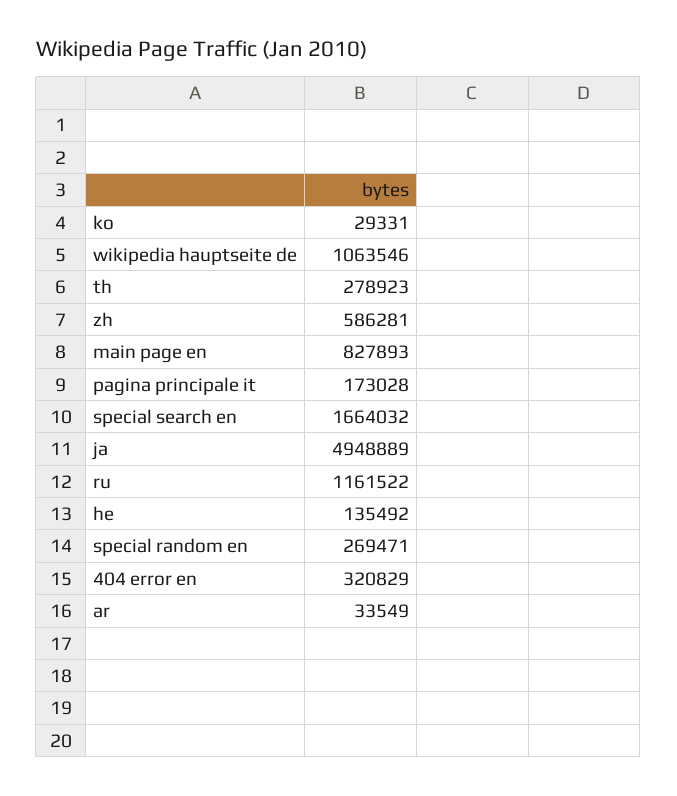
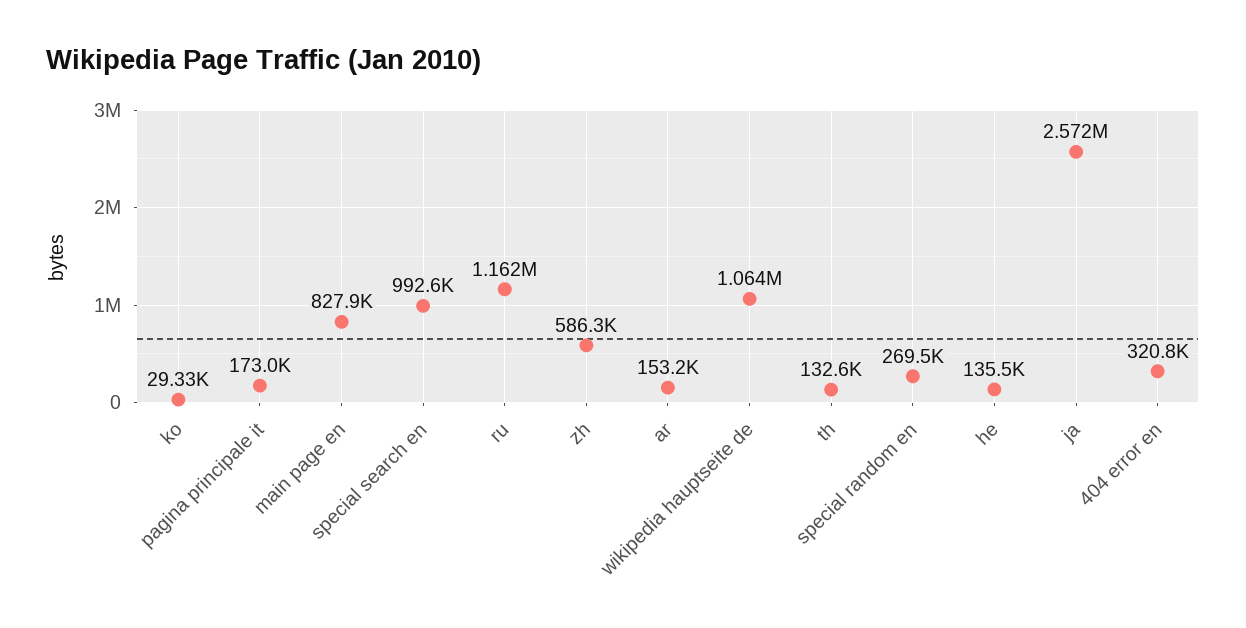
th: 278923 -> 132600
special search en: 1664032 -> 992600
ja: 4948889 -> 2572000
ar: 33549 -> 153200

